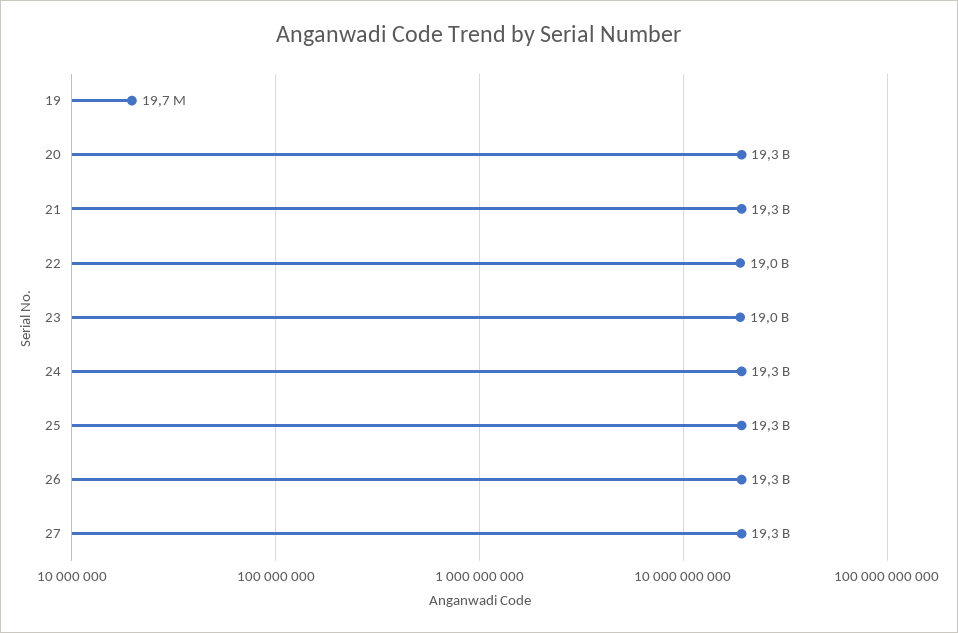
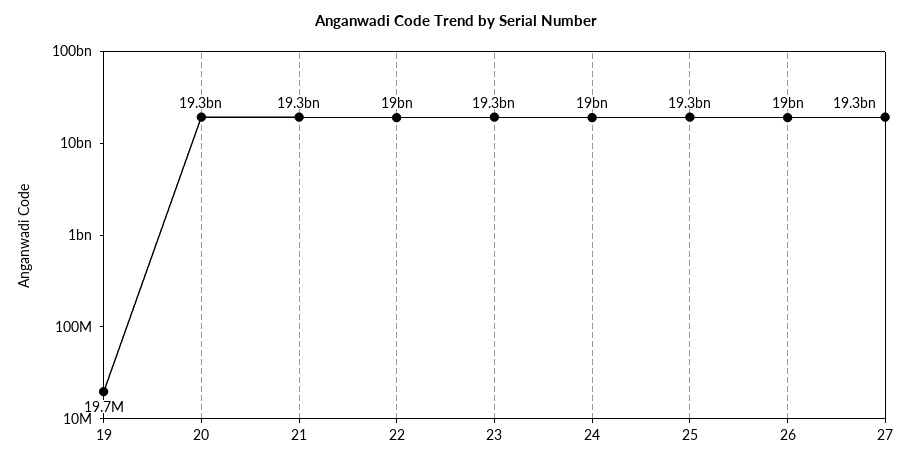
23: 19000000000 -> 19300000000
24: 19300000000 -> 19000000000
26: 19300000000 -> 19000000000

